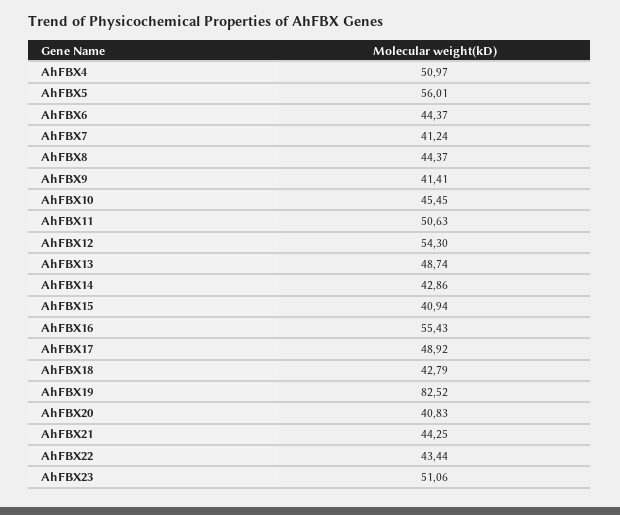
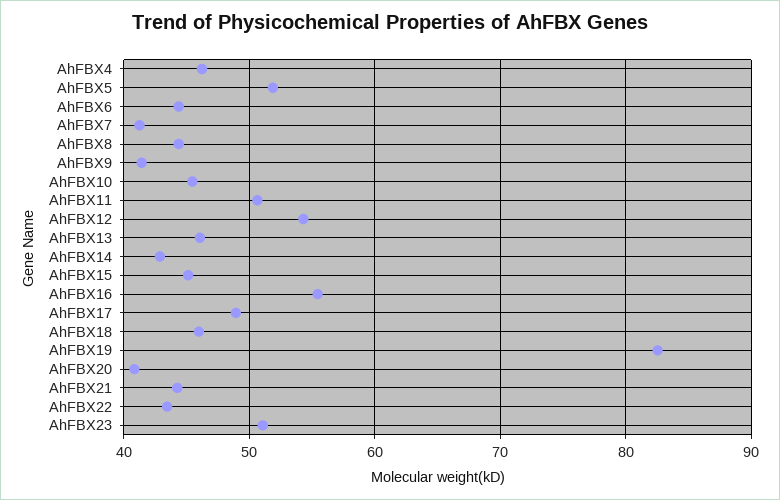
AhFBX4: 50.97 -> 46
AhFBX5: 56.01 -> 52
AhFBX13: 48.74 -> 46
AhFBX15: 40.94 -> 45
AhFBX18: 42.79 -> 46

